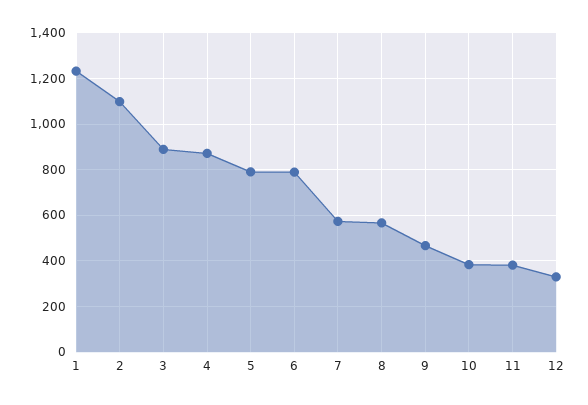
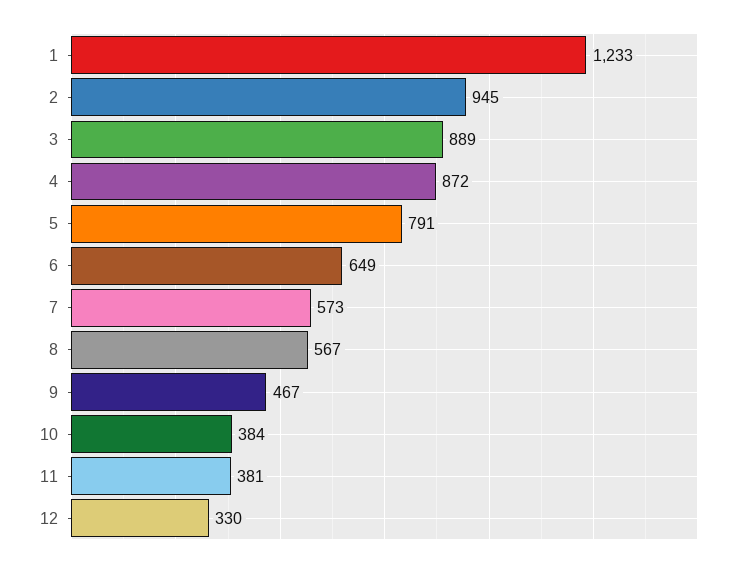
2: 1100 -> 945
6: 800 -> 649

